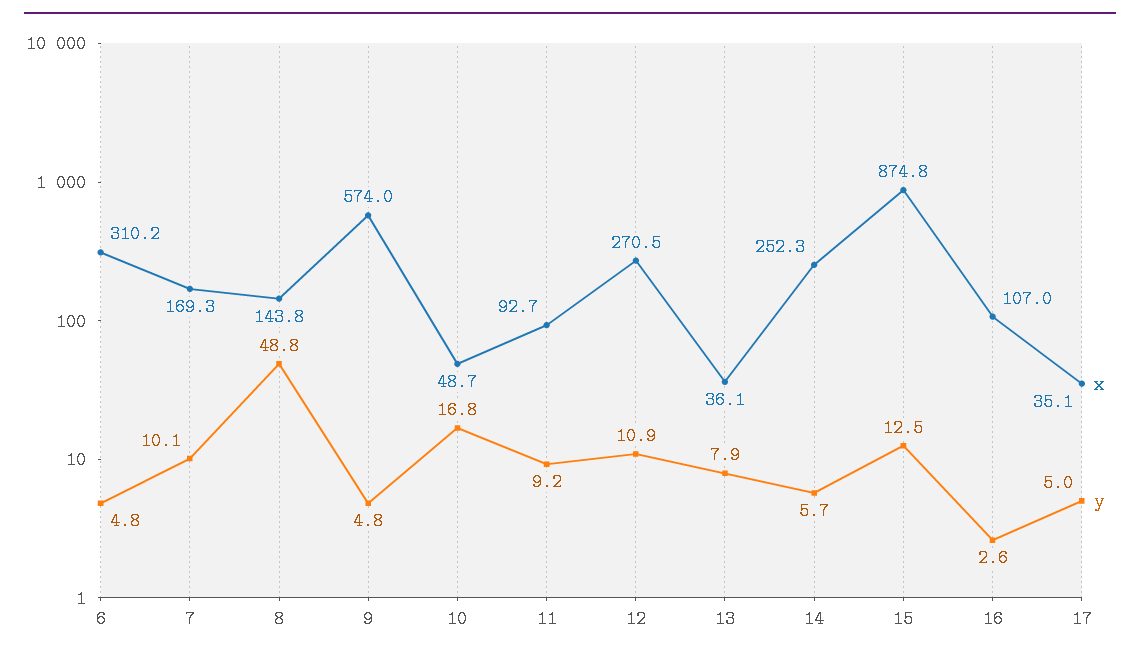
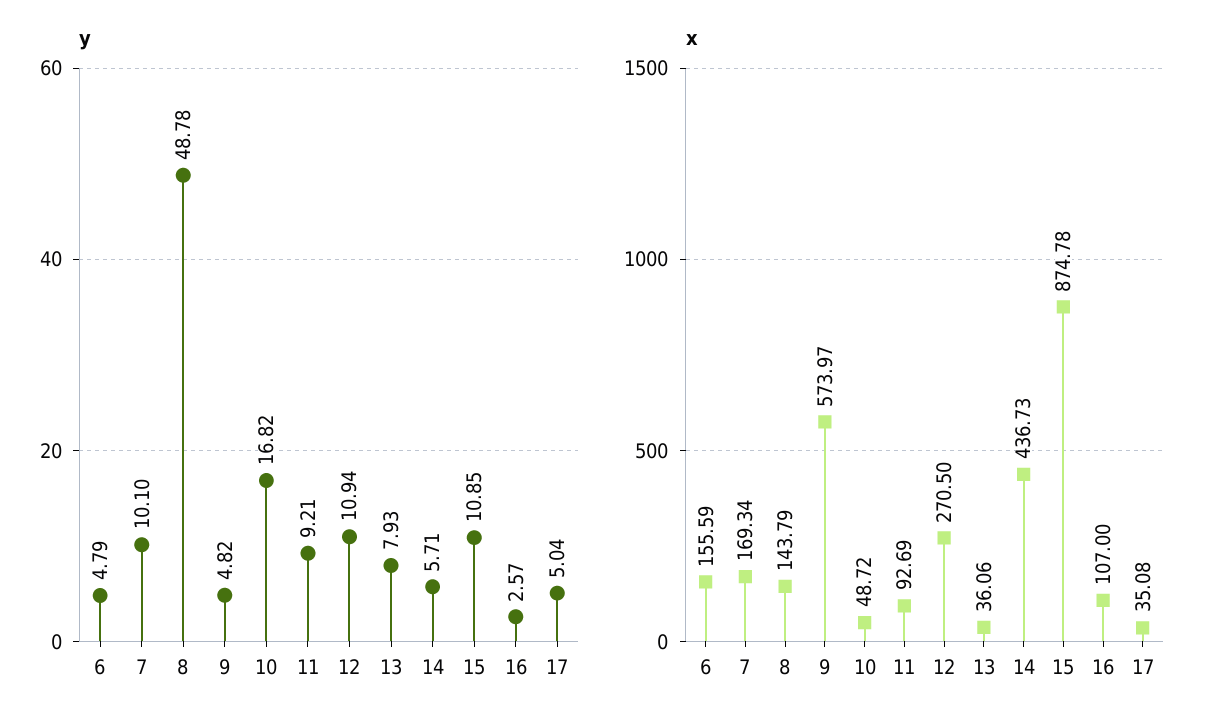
x, 6: 310.2 -> 155.59
x, 14: 252.3 -> 436.73
y, 15: 12.5 -> 10.85

